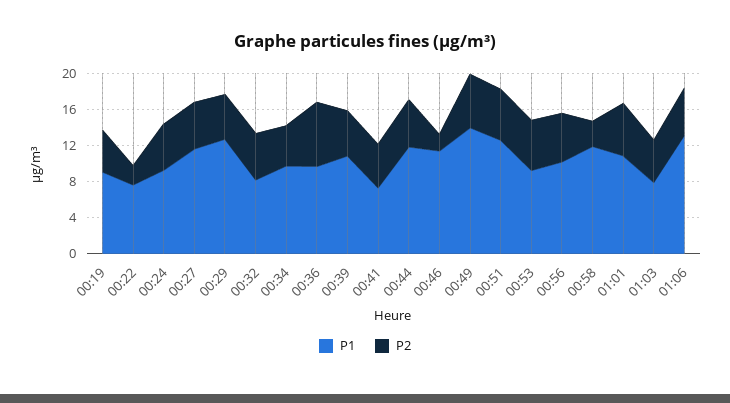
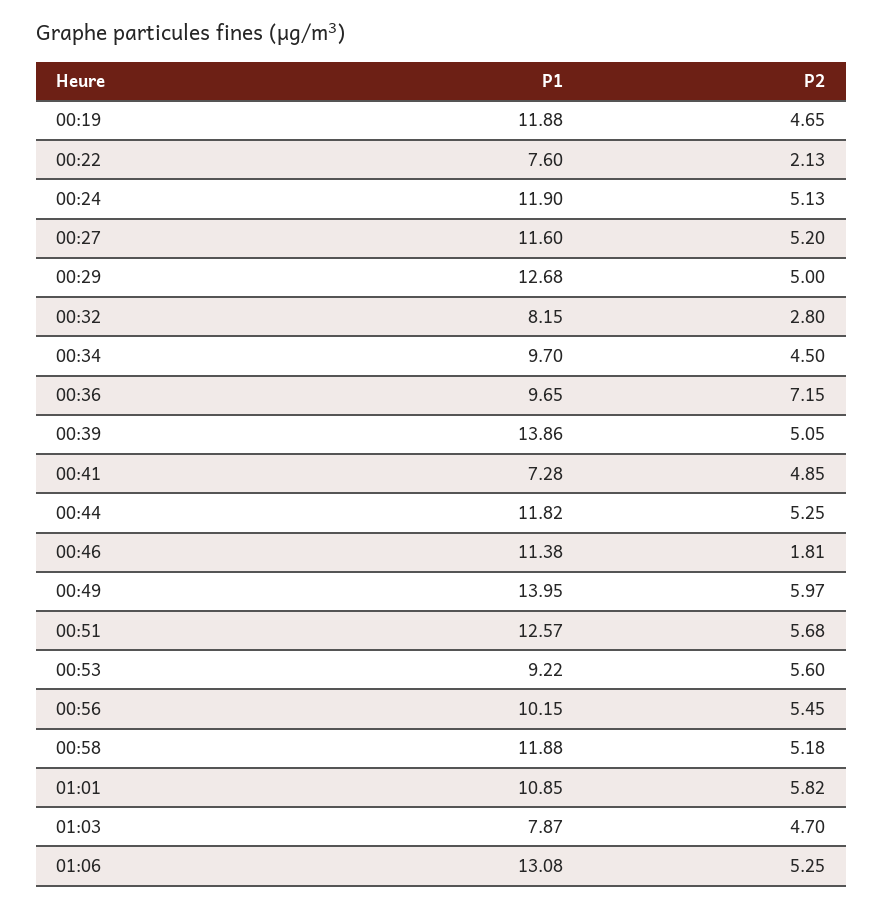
P1, 00:19: 9 -> 11.88
P1, 00:24: 9 -> 11.9
P2, 00:32: 5 -> 2.8
P1, 00:39: 11 -> 13.86
P2, 00:58: 3 -> 5.18

